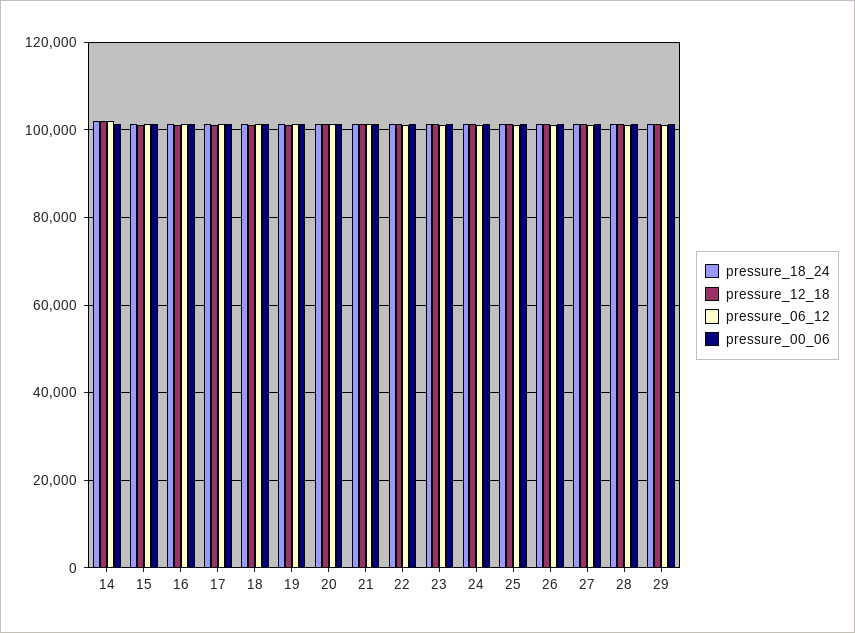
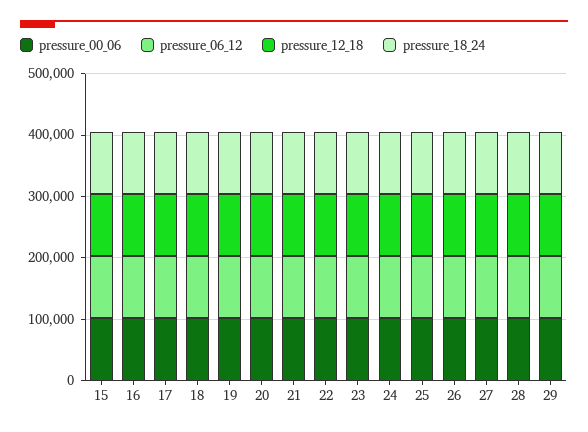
pressure_18_24, 14: 102000 -> none
pressure_12_18, 14: 102000 -> none
pressure_06_12, 14: 102000 -> none
pressure_00_06, 14: 102000 -> none

